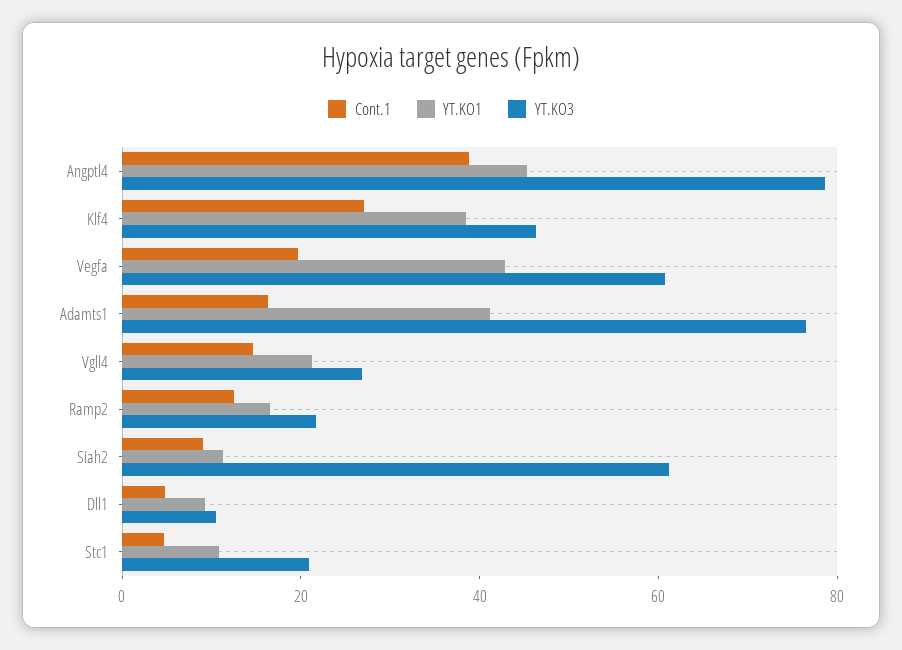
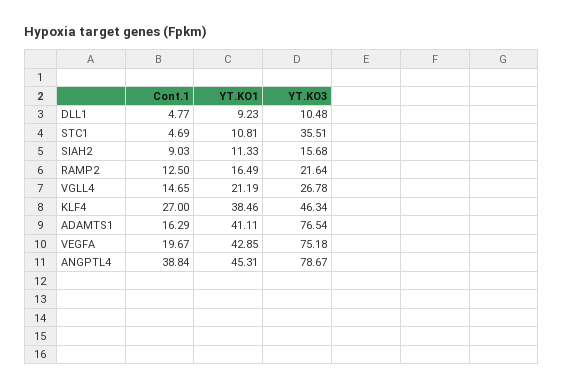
YT.KO3, Vegfa: 60 -> 75.18
YT.KO3, Siah2: 60 -> 15.68
YT.KO3, Stc1: 20 -> 35.51

